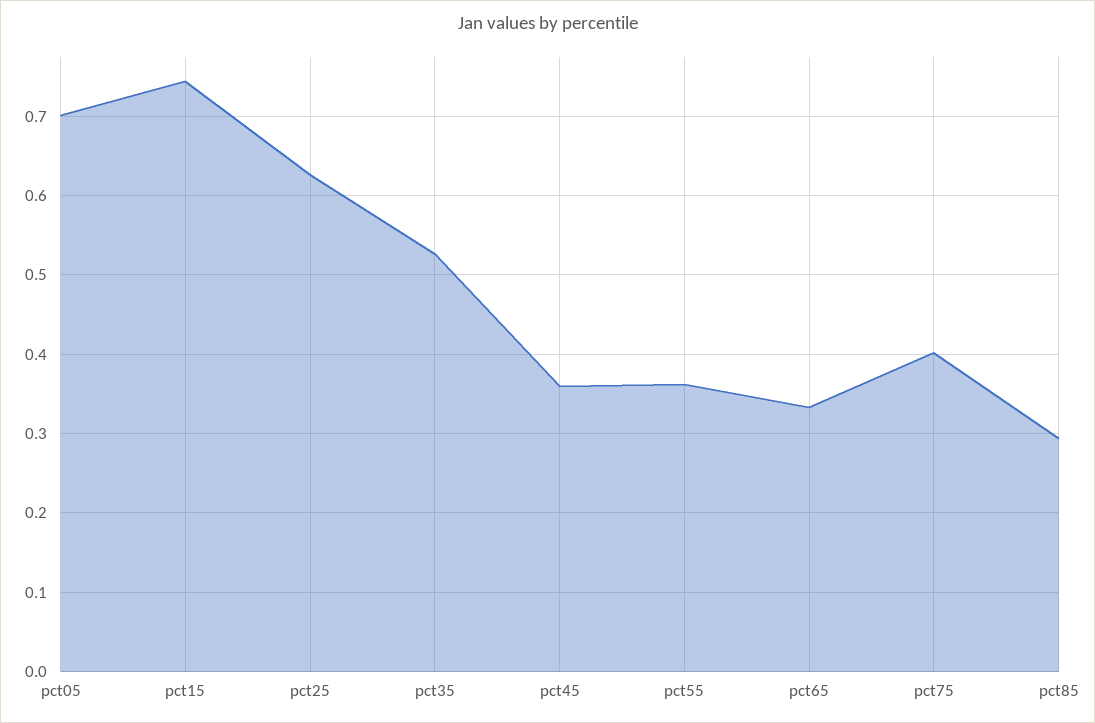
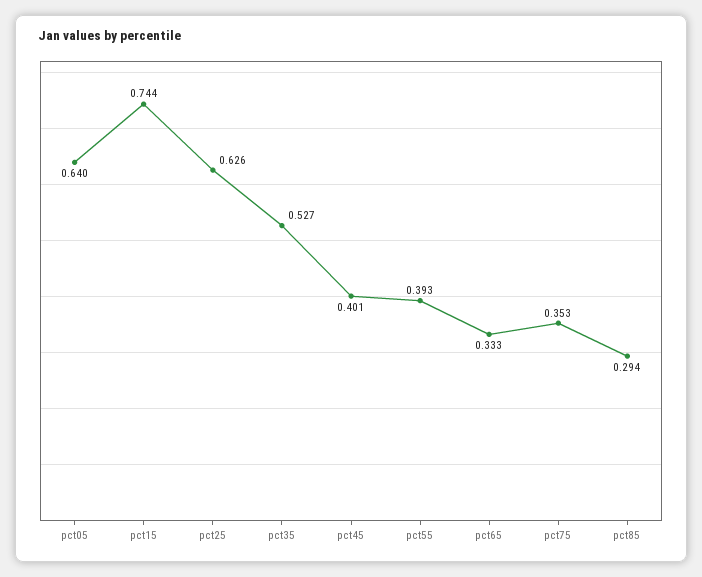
pct05: 0.7 -> 0.64
pct45: 0.36 -> 0.401
pct55: 0.36 -> 0.393
pct75: 0.4 -> 0.353

